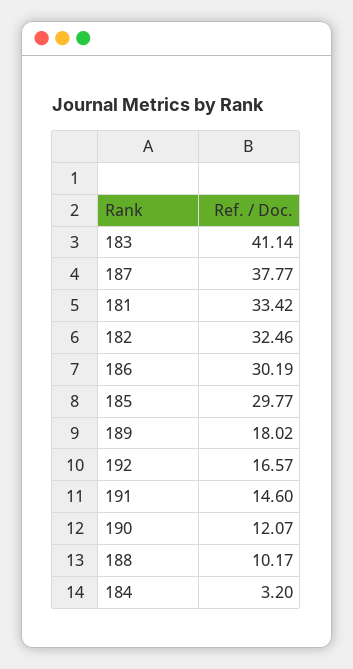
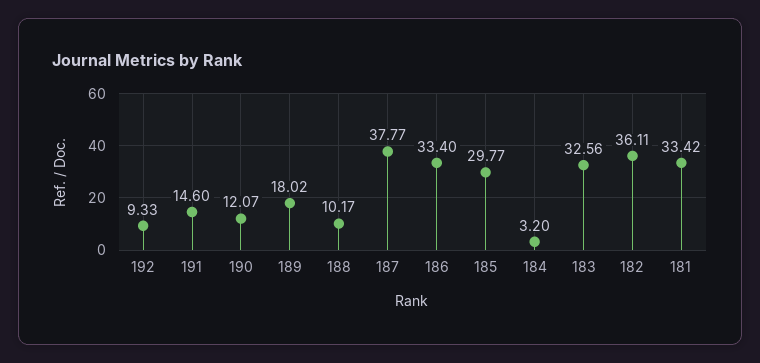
183: 41.14 -> 32.56
182: 32.46 -> 36.11
186: 30.19 -> 33.4
192: 16.57 -> 9.33

